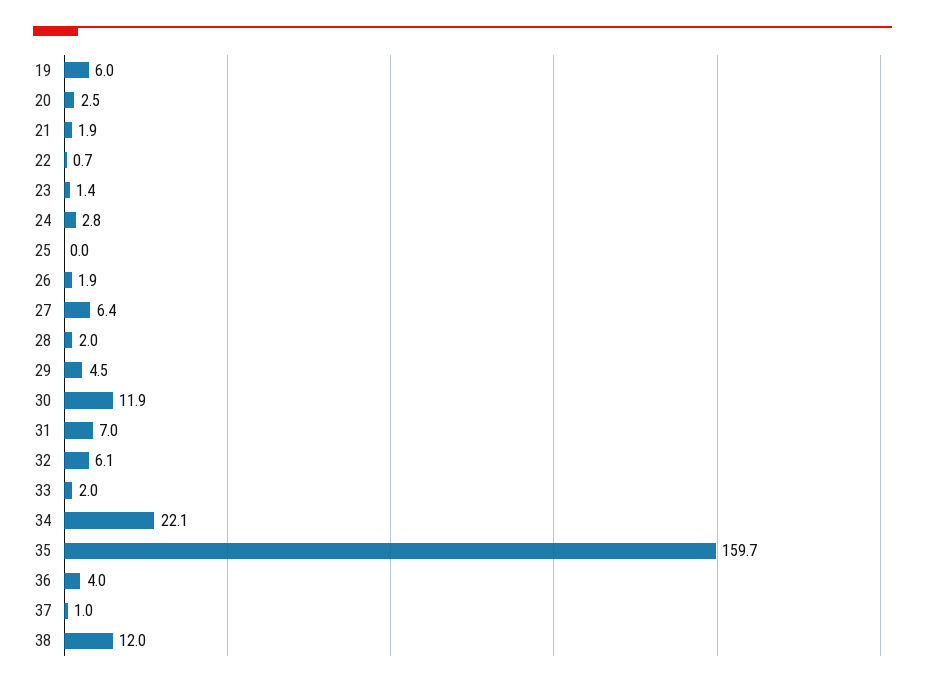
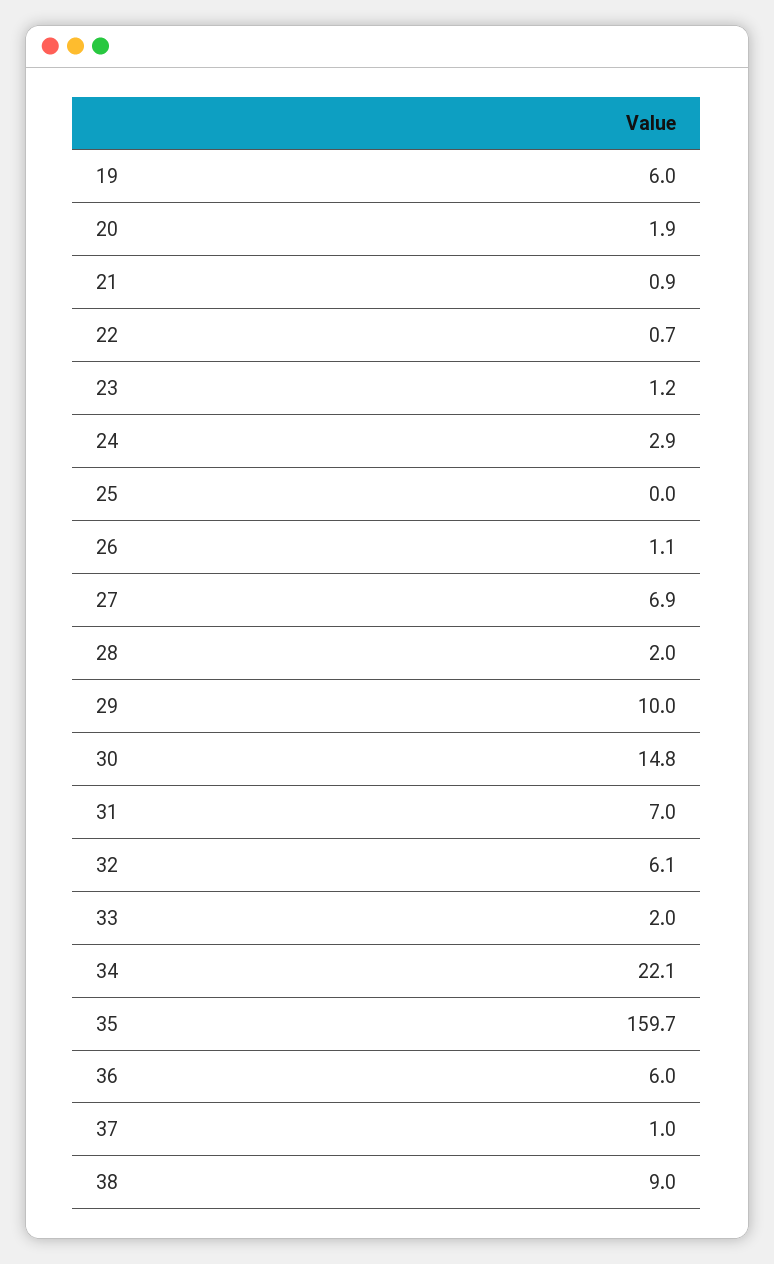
20: 2.5 -> 1.9
21: 1.9 -> 0.9
23: 1.4 -> 1.2
24: 2.8 -> 2.9
26: 1.9 -> 1.1
27: 6.4 -> 6.9
29: 4.5 -> 10
30: 11.9 -> 14.8
36: 4 -> 6
38: 12 -> 9

